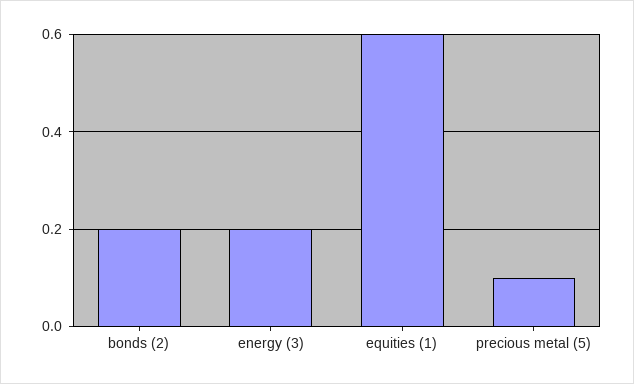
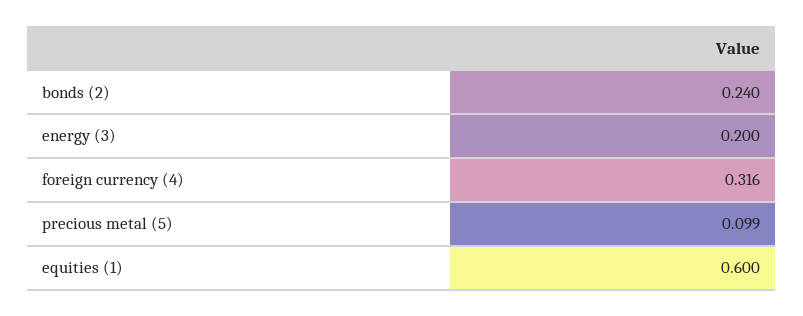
bonds (2): 0.2 -> 0.24
foreign currency (4): none -> 0.316

